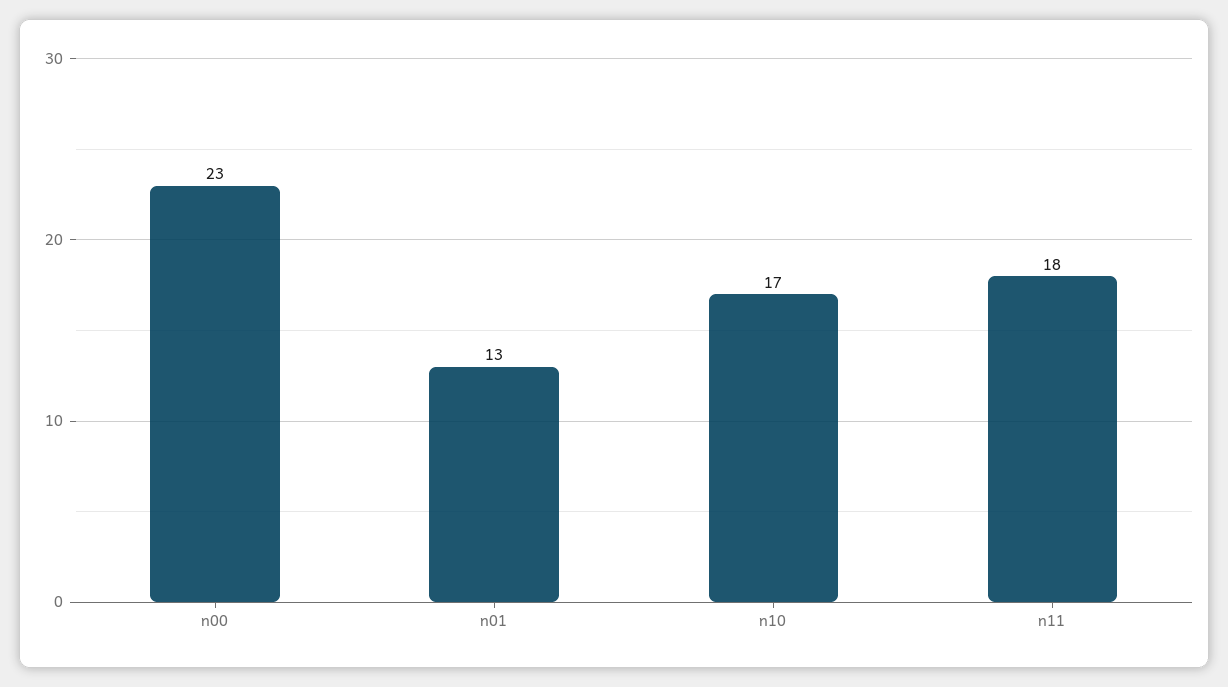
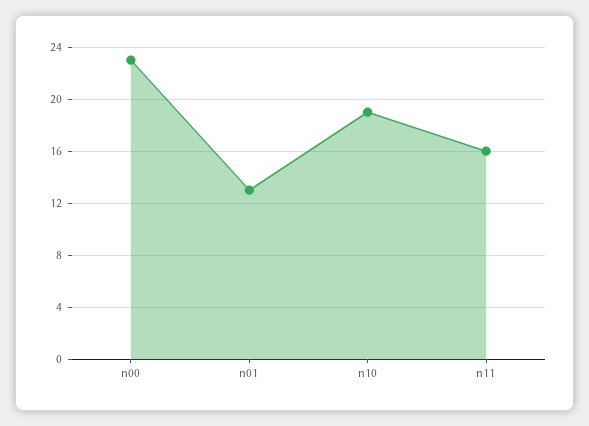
n10: 17 -> 19
n11: 18 -> 16

